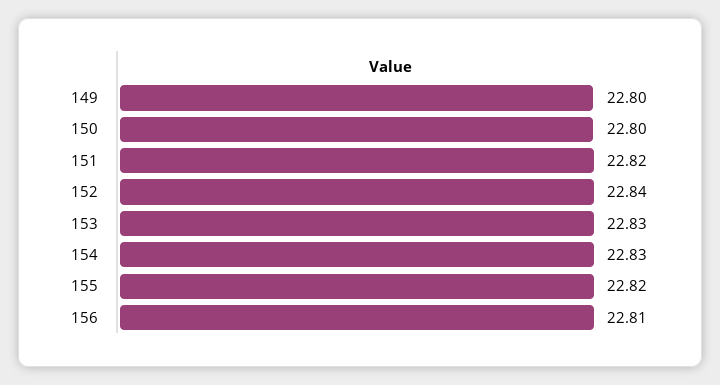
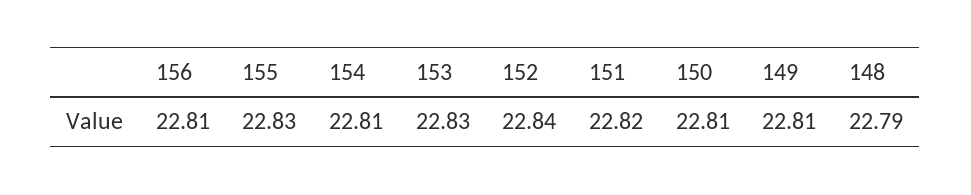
149: 22.8 -> 22.81
150: 22.8 -> 22.81
154: 22.83 -> 22.81
155: 22.82 -> 22.83
148: none -> 22.79

